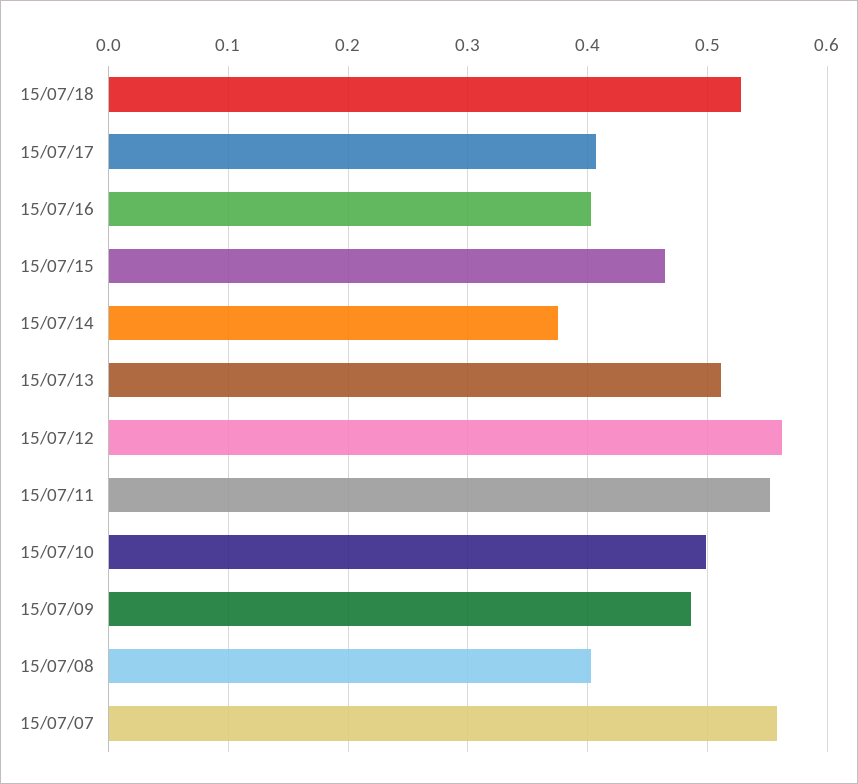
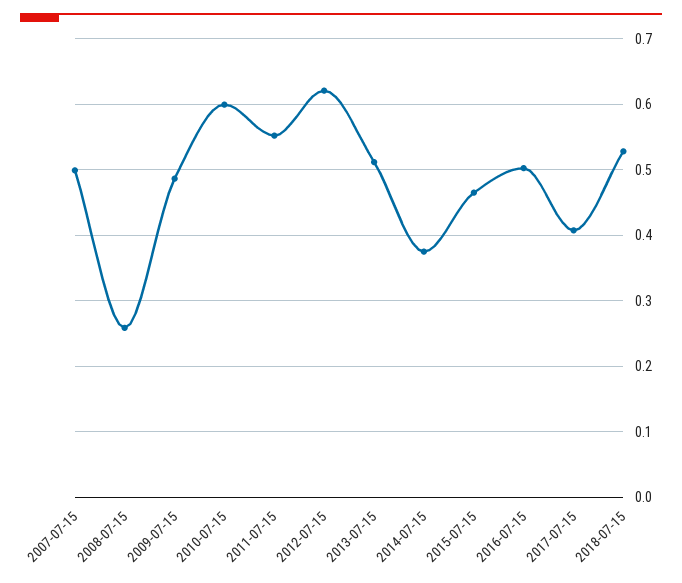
15/07/16: 0.4 -> 0.5
15/07/12: 0.56 -> 0.62
15/07/10: 0.5 -> 0.6
15/07/08: 0.4 -> 0.26
15/07/07: 0.56 -> 0.5

